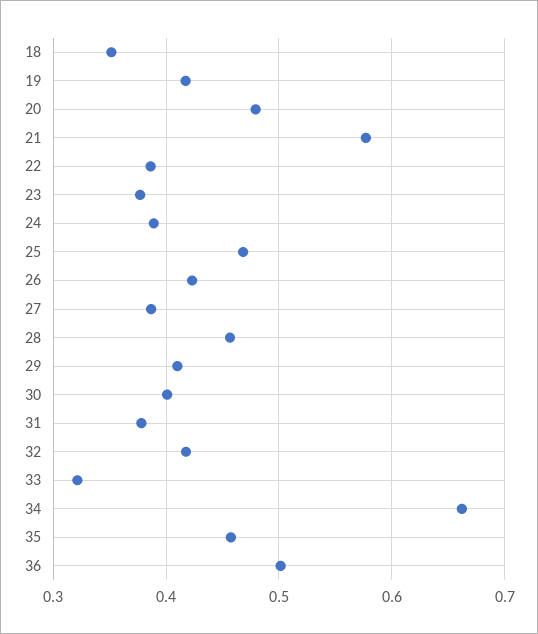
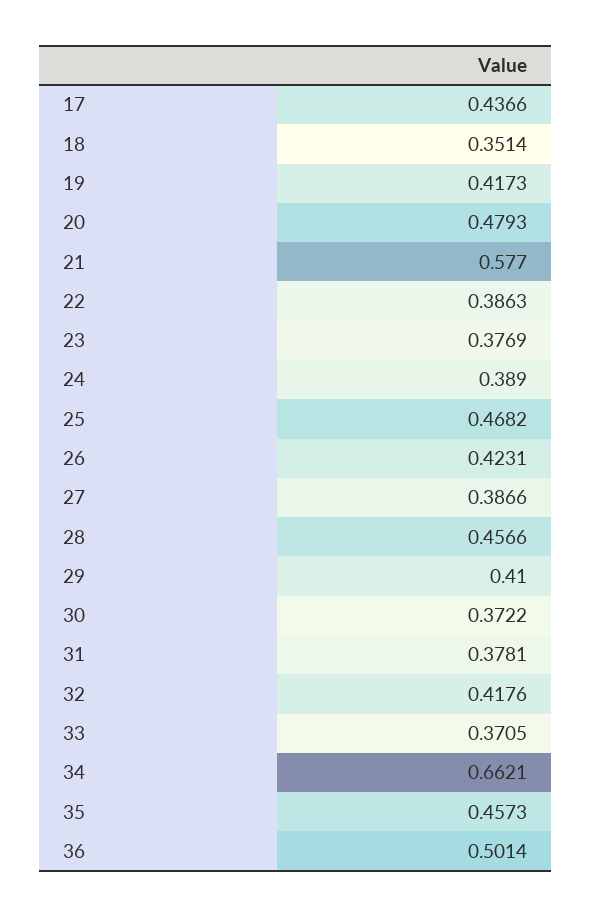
30: 0.4 -> 0.3722
33: 0.32 -> 0.3705
17: none -> 0.4366

